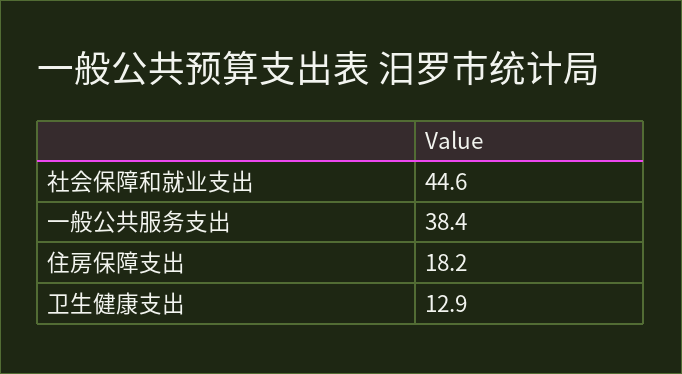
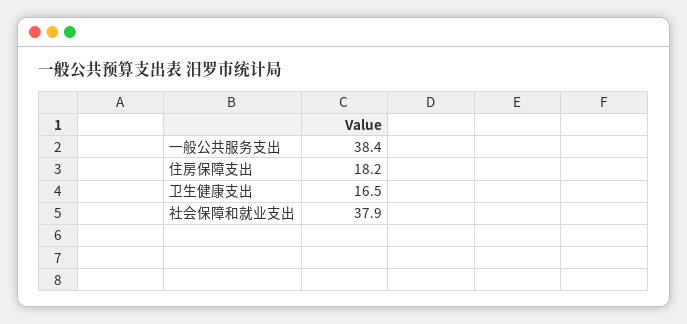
社会保障和就业支出: 44.6 -> 37.9
卫生健康支出: 12.9 -> 16.5

